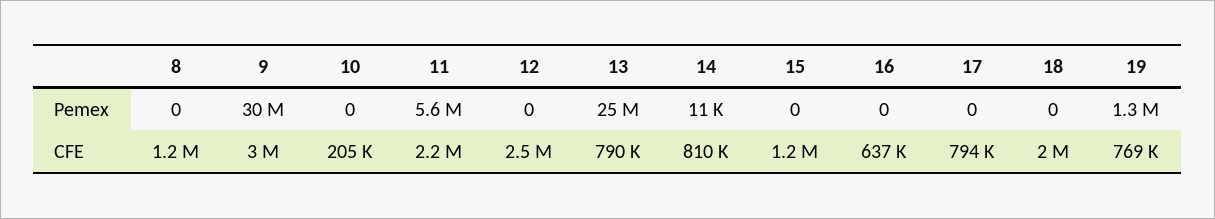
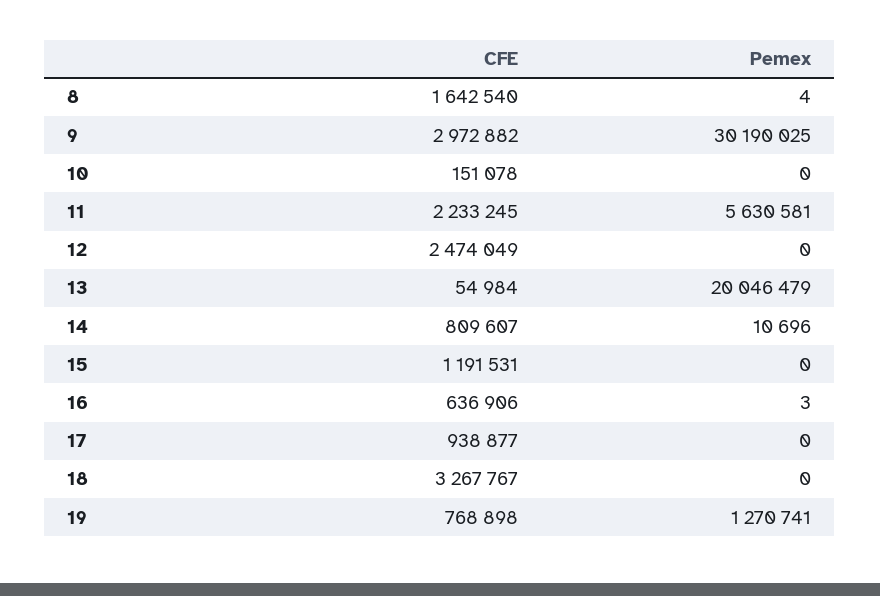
8, Pemex: 0 -> 4
13, Pemex: 25000000 -> 20046479
16, Pemex: 0 -> 3
8, CFE: 1200000 -> 1642540
10, CFE: 205000 -> 151078
13, CFE: 790000 -> 54984
17, CFE: 794000 -> 938877
18, CFE: 2000000 -> 3267767

